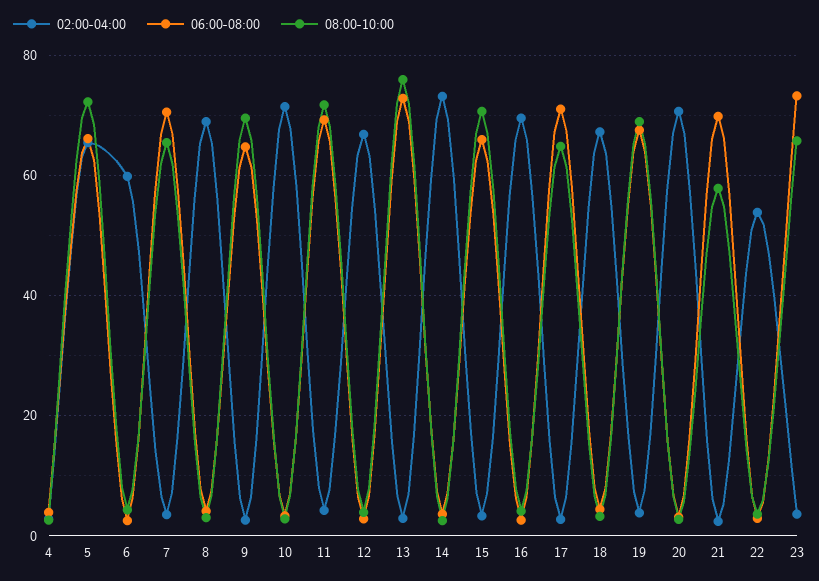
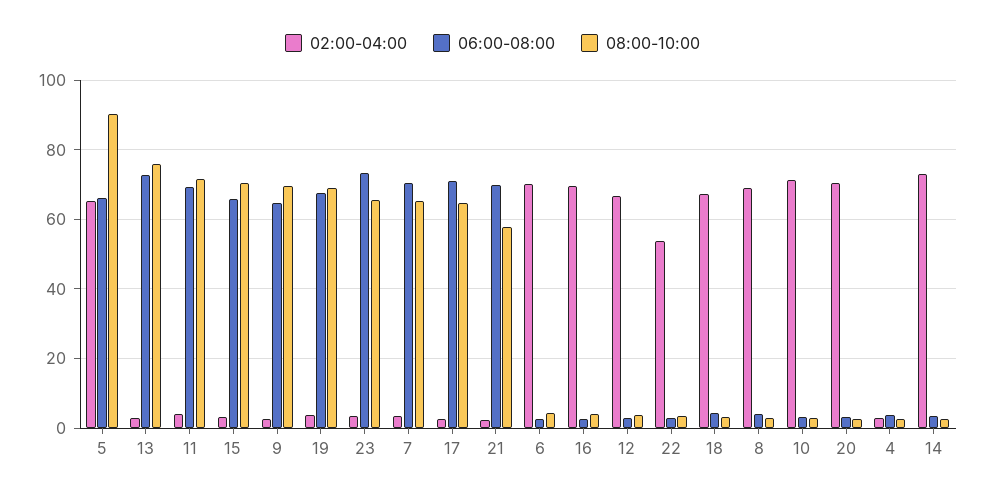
08:00-10:00, 5: 72 -> 90
02:00-04:00, 6: 60 -> 70

